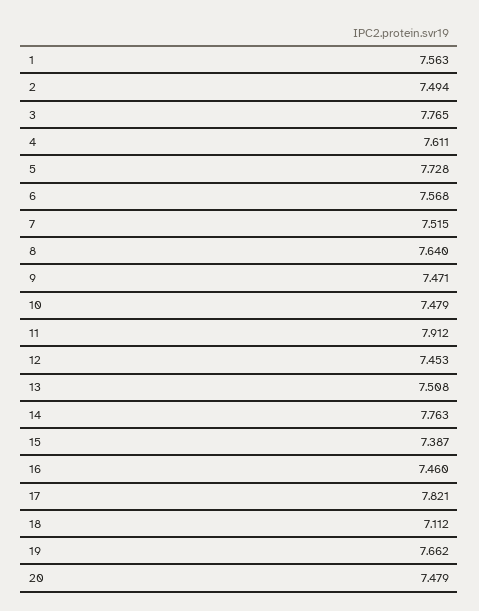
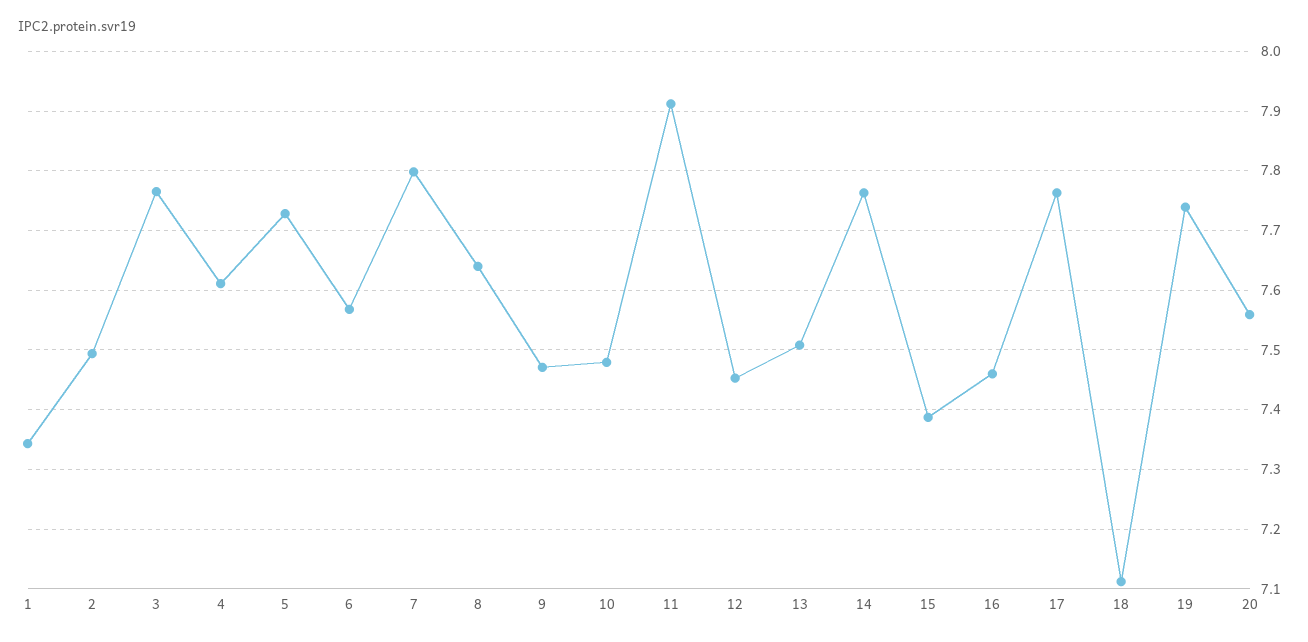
1: 7.563 -> 7.34
7: 7.515 -> 7.8
17: 7.821 -> 7.76
19: 7.662 -> 7.74
20: 7.479 -> 7.56

